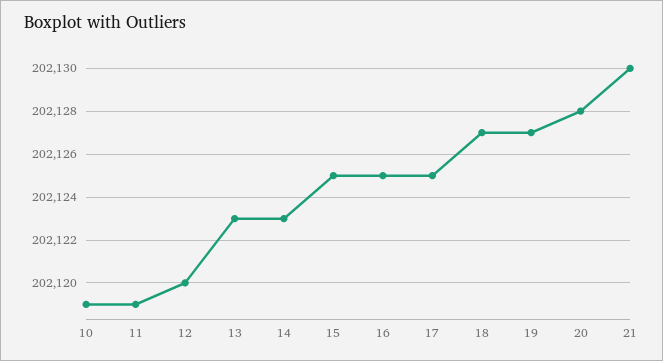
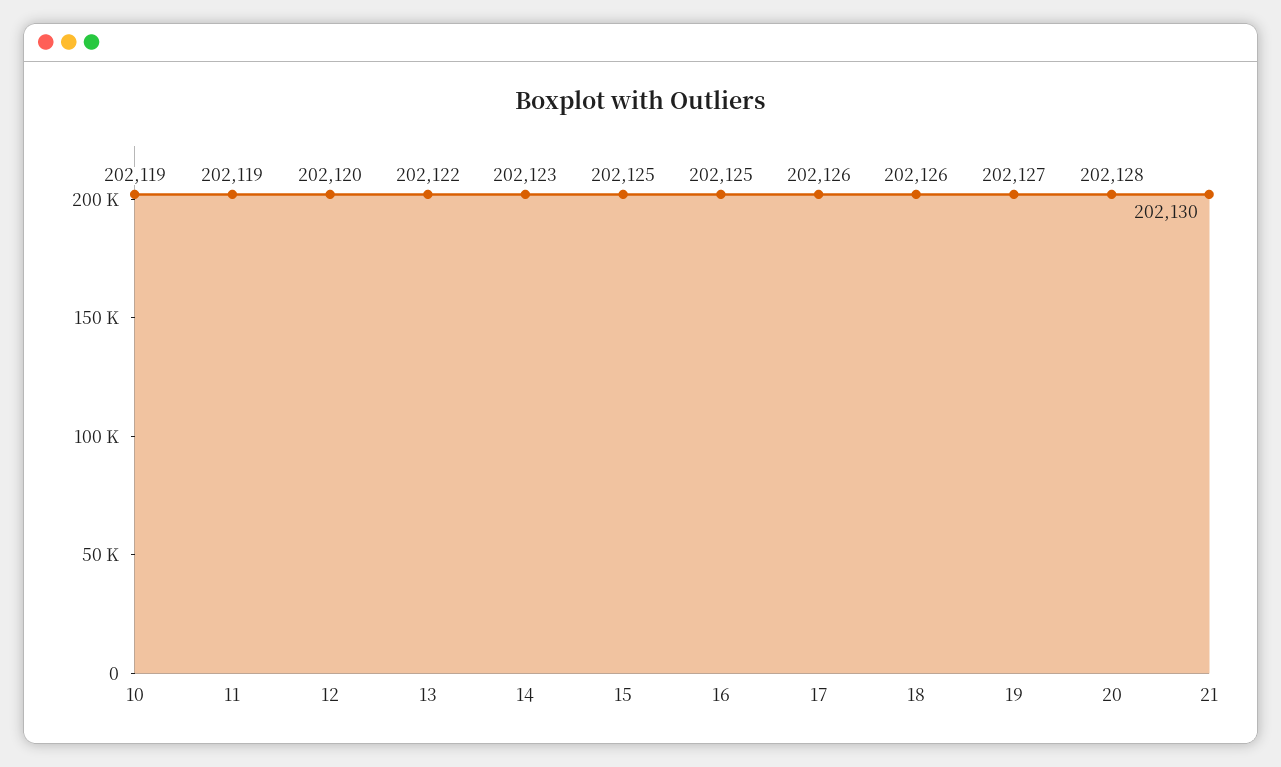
13: 202123 -> 202122
17: 202125 -> 202126
18: 202127 -> 202126

